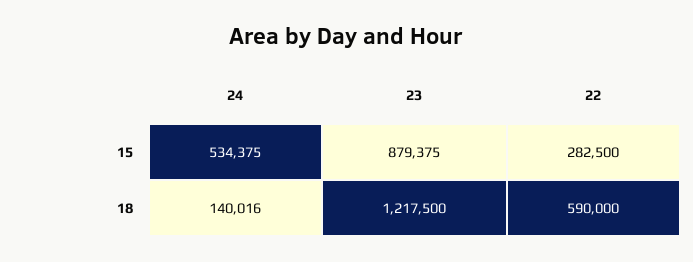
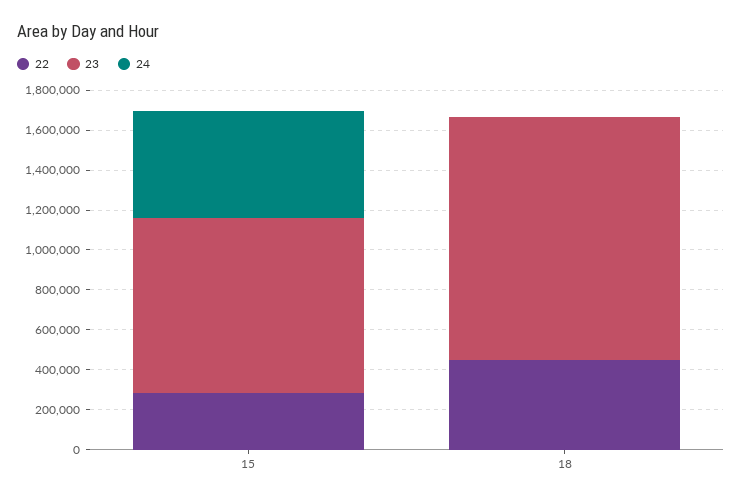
24, 18: 140016 -> 0
22, 18: 590000 -> 450000

